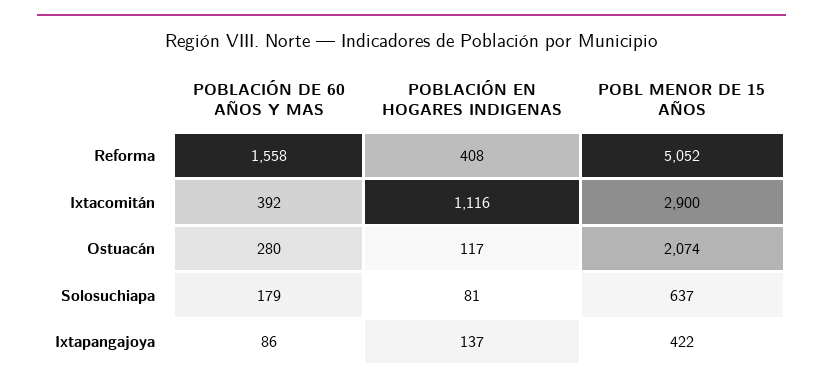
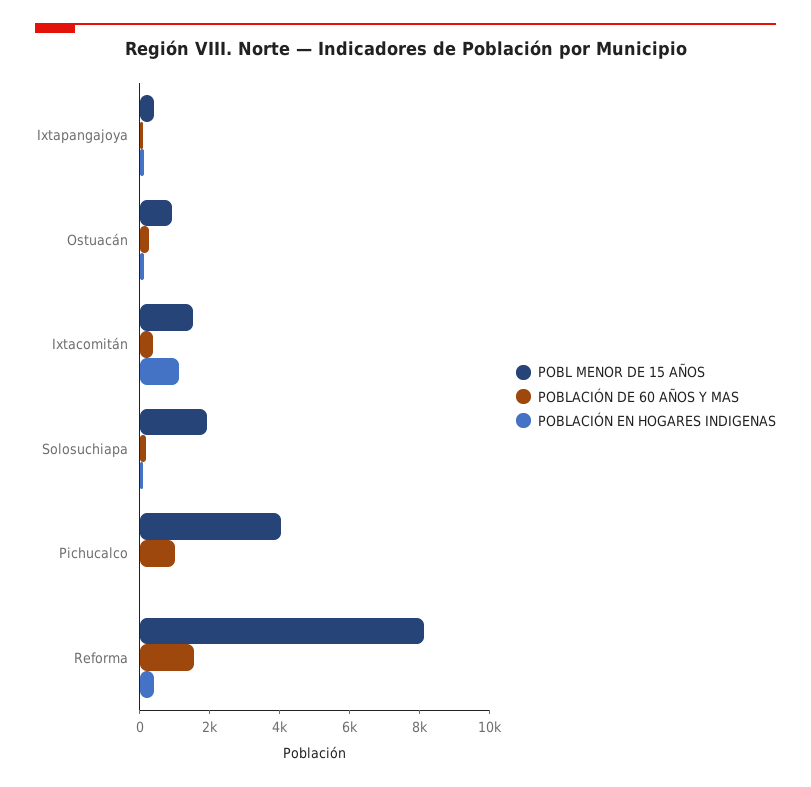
POBL MENOR DE 15 AÑOS, Reforma: 5052 -> 8000
POBL MENOR DE 15 AÑOS, Ixtacomitán: 2900 -> 1500
POBL MENOR DE 15 AÑOS, Ostuacán: 2074 -> 1000
POBL MENOR DE 15 AÑOS, Solosuchiapa: 637 -> 2000
POBL MENOR DE 15 AÑOS, Pichucalco: none -> 4000
POBLACIÓN DE 60 AÑOS Y MAS, Pichucalco: none -> 1000
POBLACIÓN EN HOGARES INDIGENAS, Pichucalco: none -> 0

